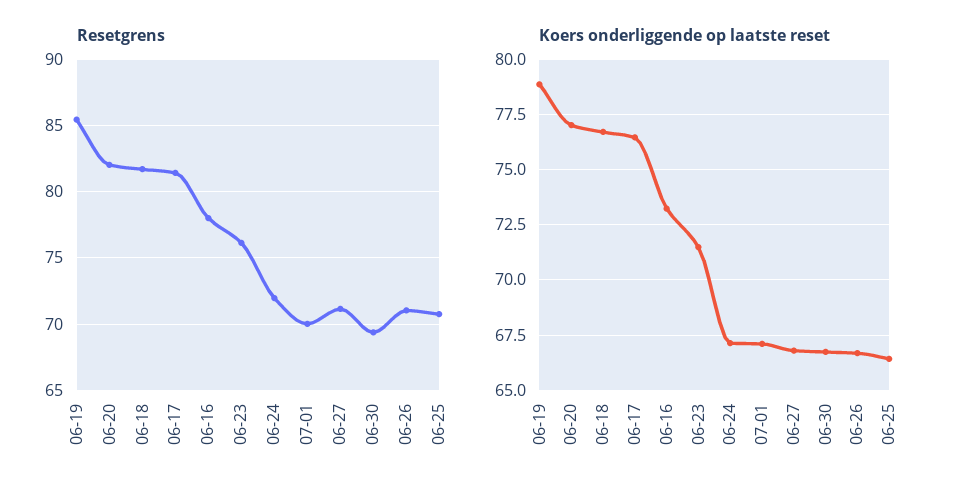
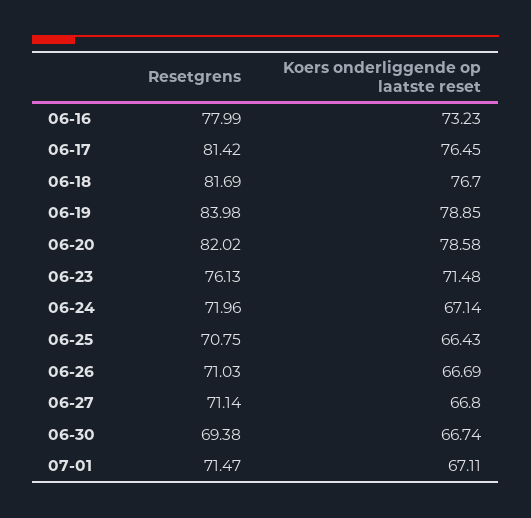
Resetgrens, 06-19: 85.5 -> 83.98
Resetgrens, 07-01: 70 -> 71.47
Koers onderliggende op laatste reset, 06-20: 77 -> 78.58

